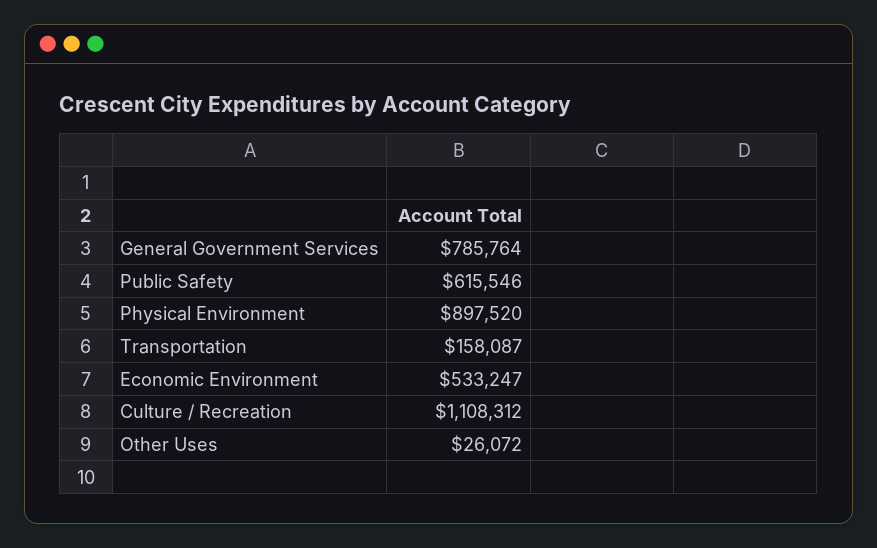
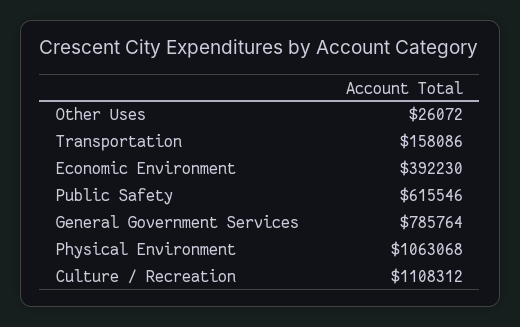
Physical Environment: 897520 -> 1063068
Transportation: 158087 -> 158086
Economic Environment: 533247 -> 392230

